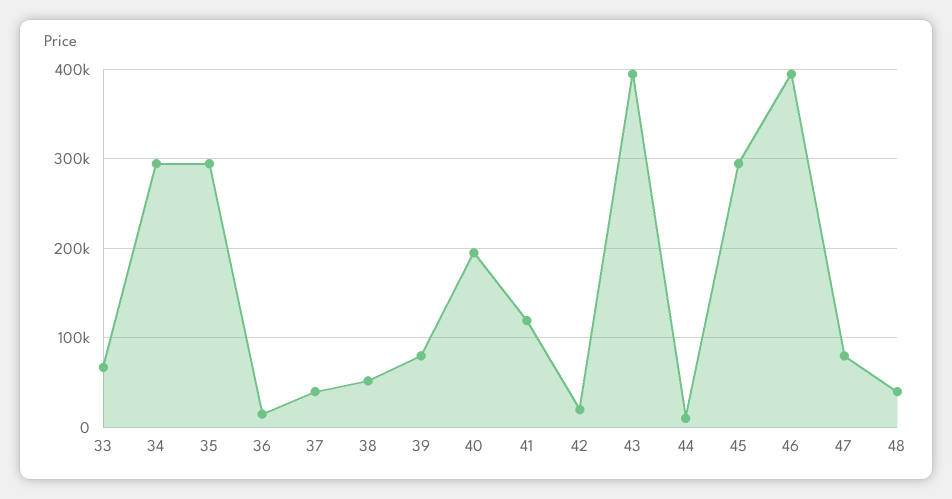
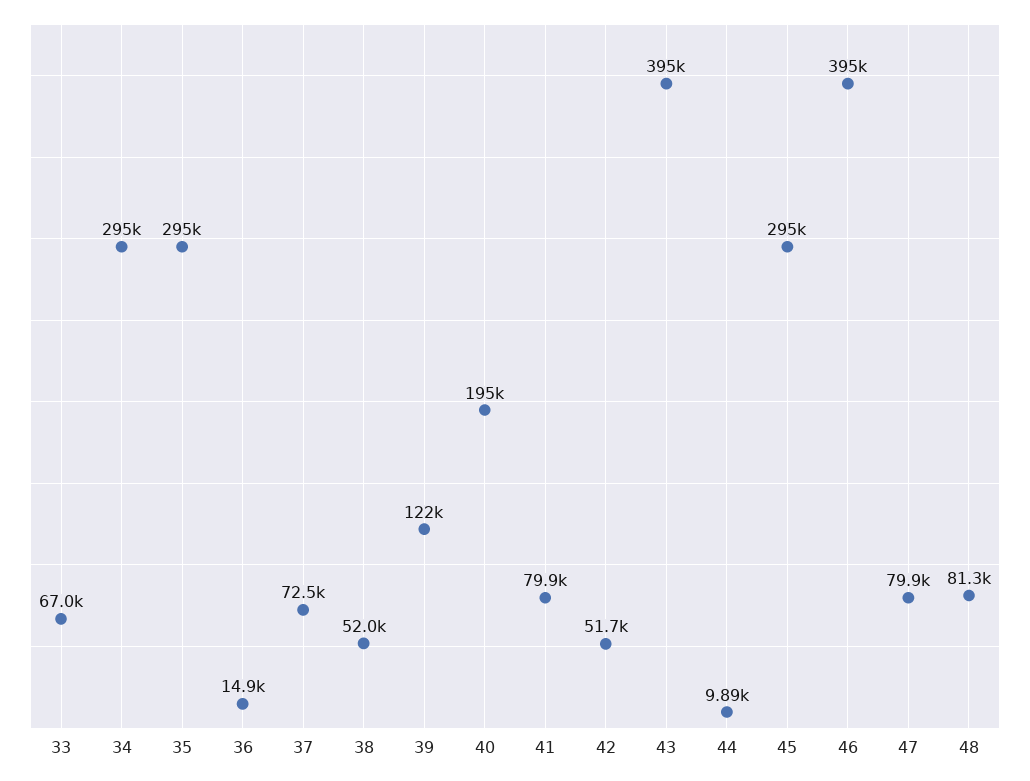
37: 40000 -> 72500
39: 80000 -> 122000
41: 120000 -> 79900
42: 20000 -> 51700
48: 40000 -> 81300

